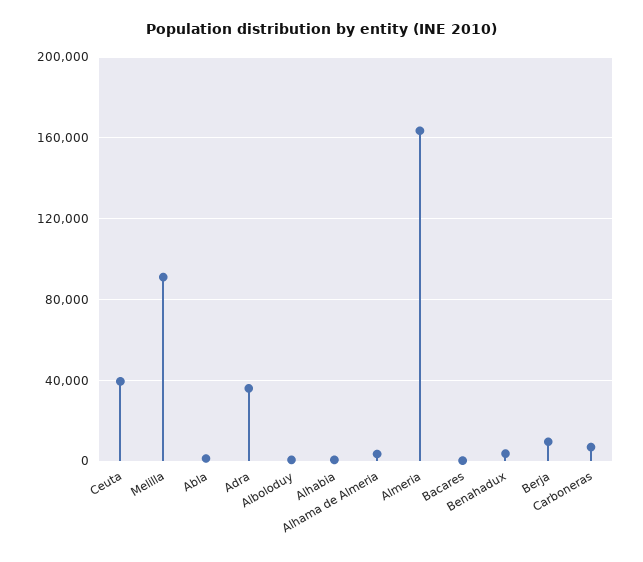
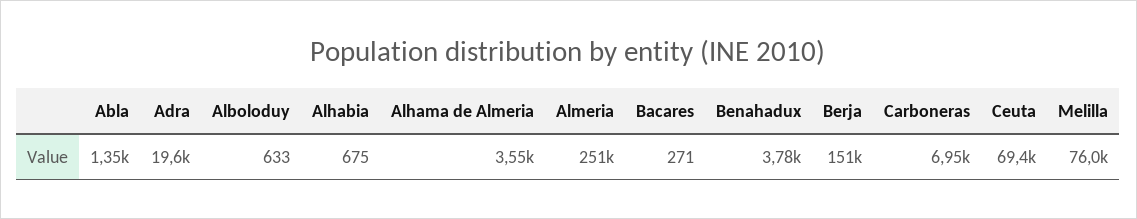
Ceuta: 40000 -> 69400
Melilla: 90000 -> 76000
Adra: 35000 -> 19600
Almeria: 165000 -> 251000
Berja: 10000 -> 151000

